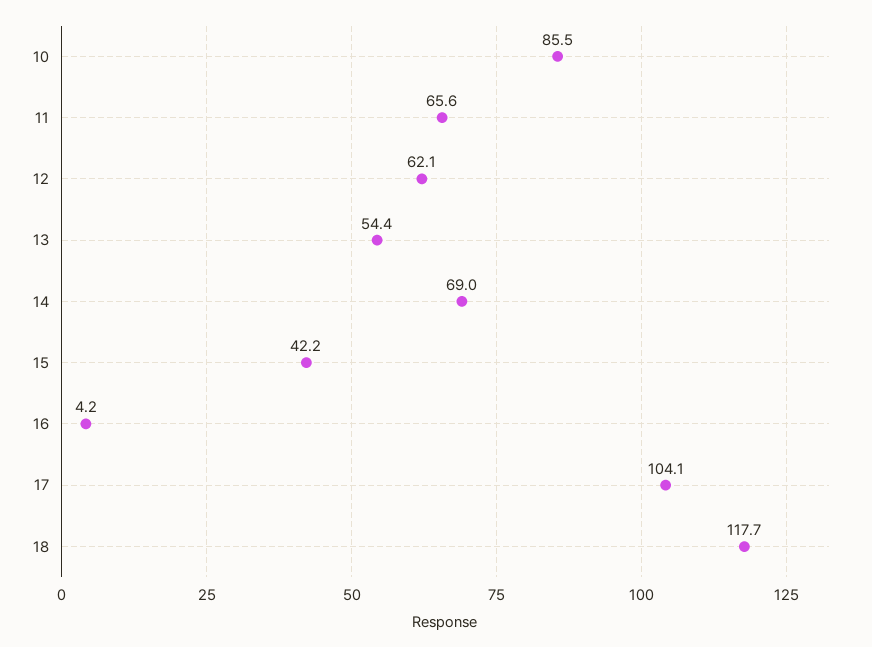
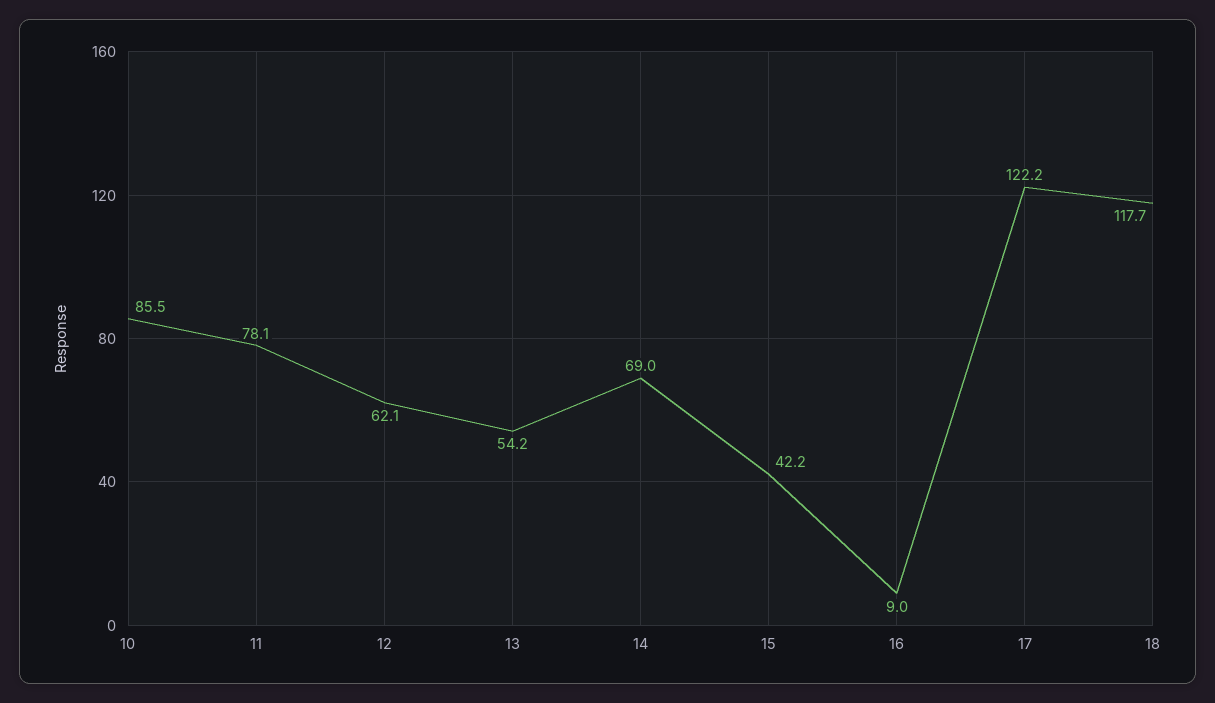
11: 65.6 -> 78.1
13: 54.4 -> 54.2
16: 4.2 -> 9
17: 104.1 -> 122.2

